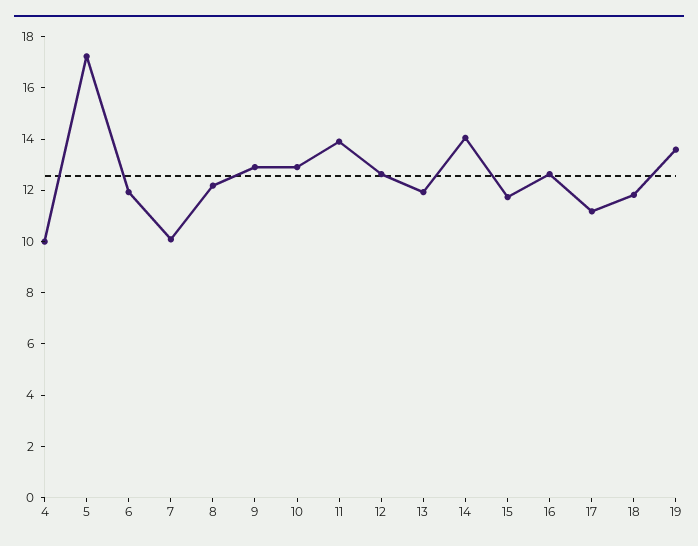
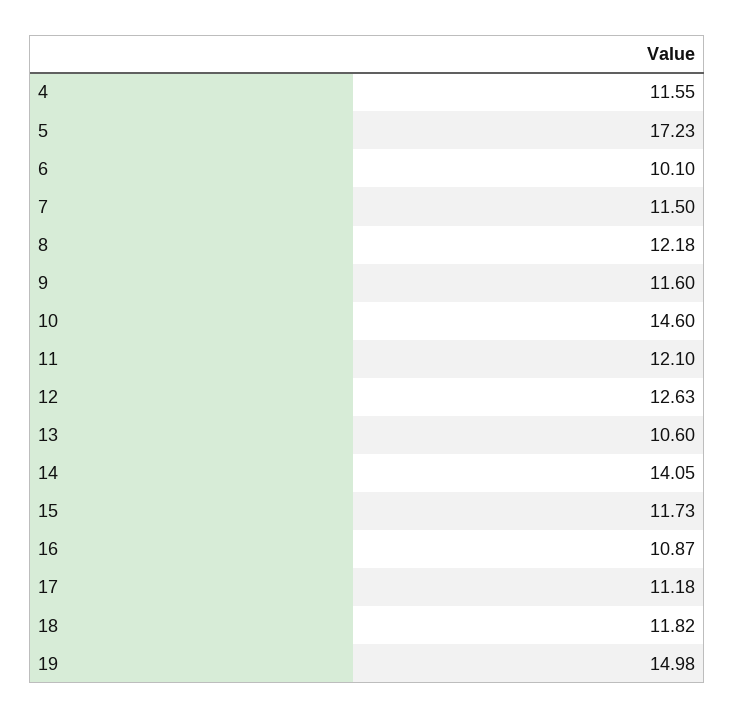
4: 10 -> 11.55
6: 12 -> 10.1
7: 10 -> 11.5
9: 13 -> 11.6
10: 13 -> 14.6
11: 14 -> 12.1
13: 12 -> 10.6
16: 12.5 -> 10.87
19: 13.5 -> 14.98

